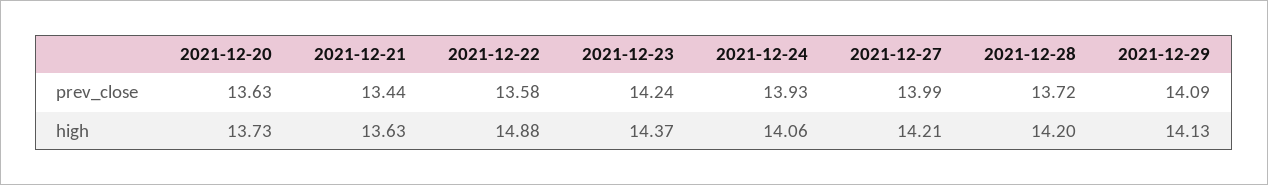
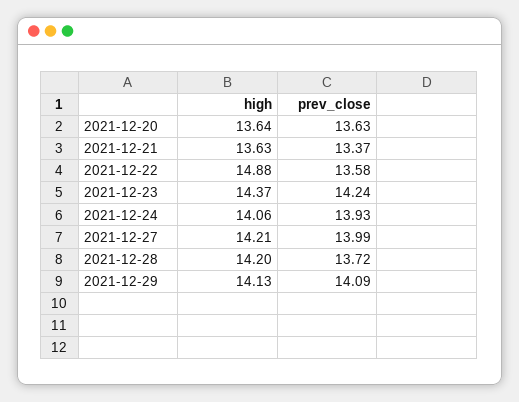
2021-12-21, prev_close: 13.44 -> 13.37
2021-12-20, high: 13.73 -> 13.64

